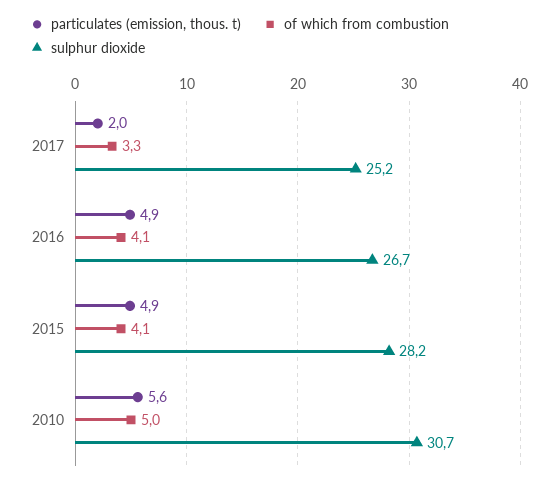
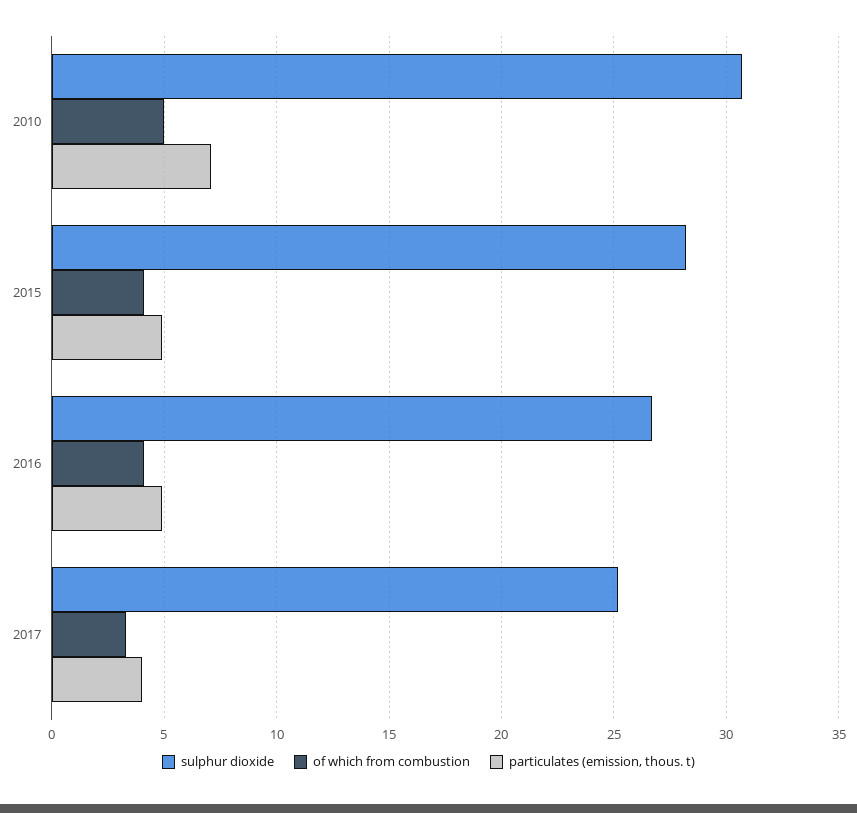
particulates (emission, thous. t), 2017: 2 -> 4
particulates (emission, thous. t), 2010: 5.6 -> 7

